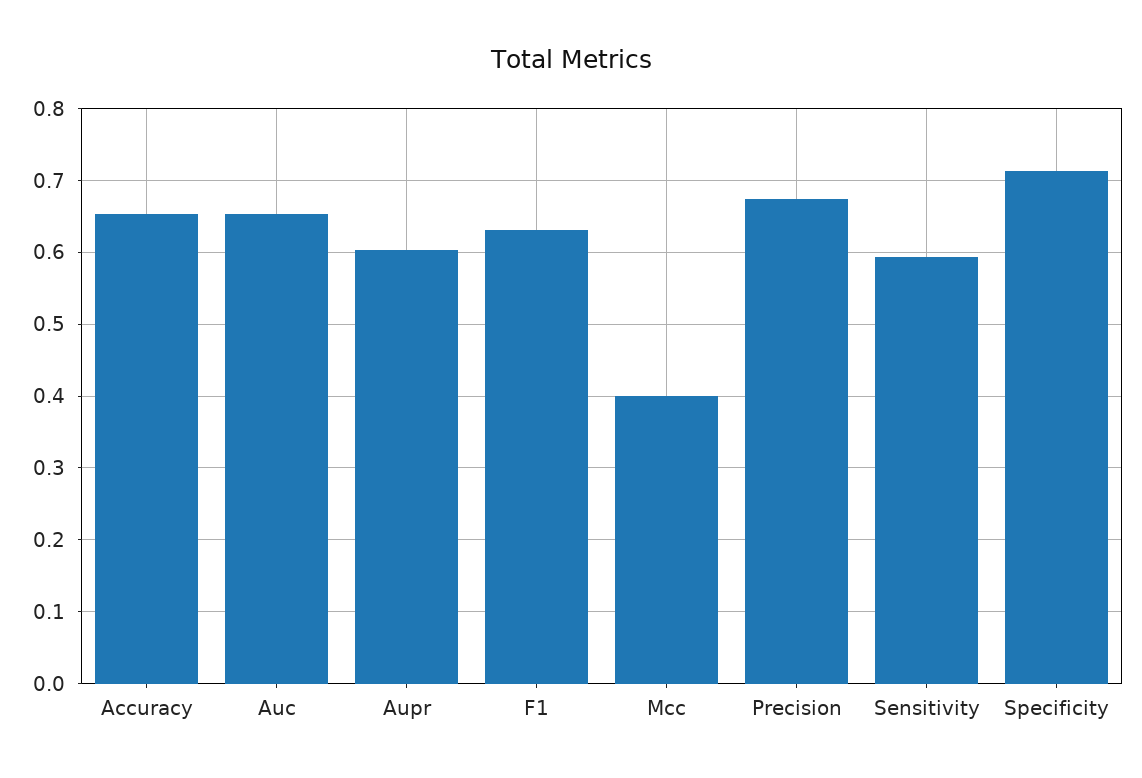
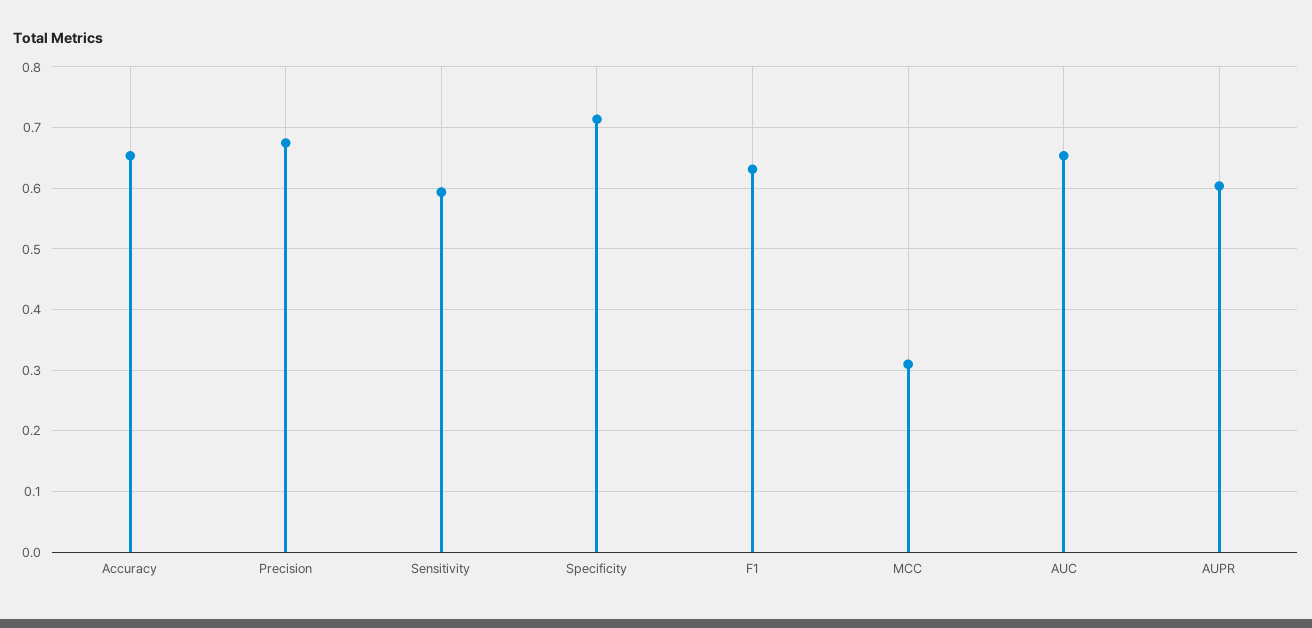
Mcc: 0.4 -> 0.31

